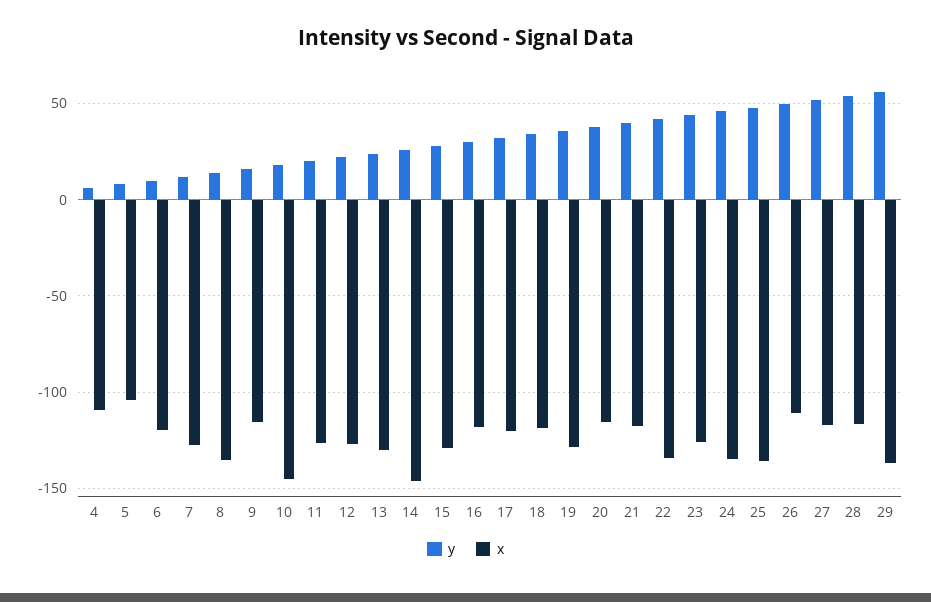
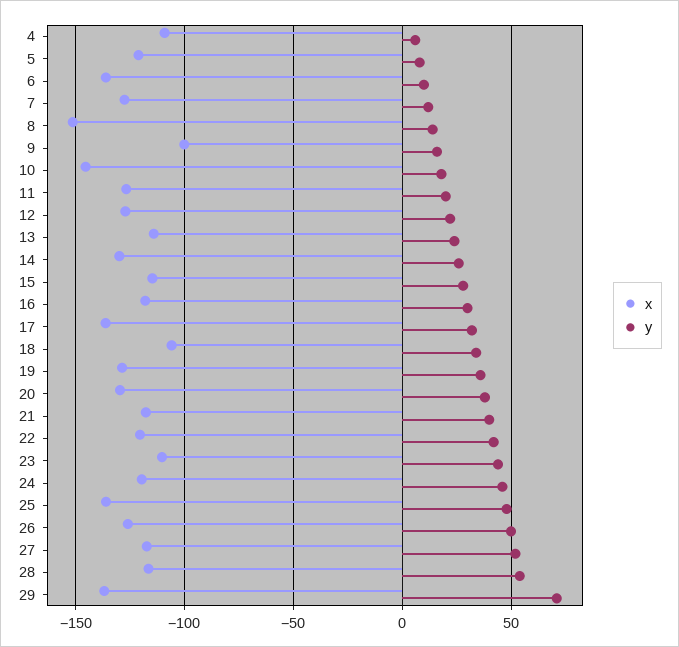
x, 5: -105 -> -120
x, 6: -120 -> -135
x, 8: -135 -> -150
x, 9: -115 -> -100
x, 13: -130 -> -115
x, 14: -145 -> -130
x, 15: -130 -> -115
x, 17: -120 -> -135
x, 18: -120 -> -105
x, 20: -115 -> -130
x, 22: -135 -> -120
x, 23: -125 -> -110
x, 24: -135 -> -120
x, 26: -110 -> -125
y, 29: 55 -> 70

